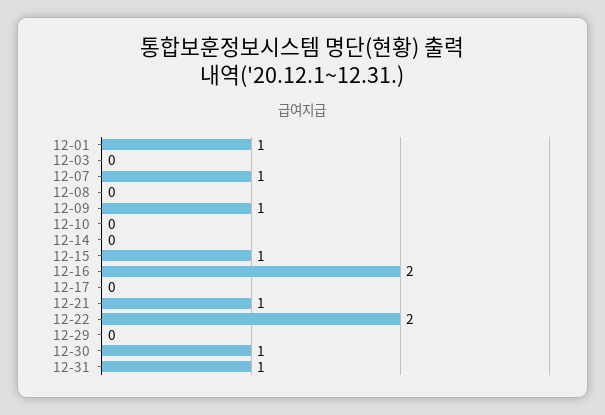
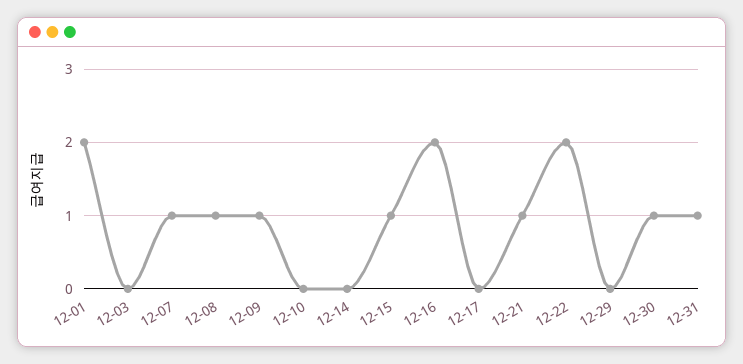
12-01: 1 -> 2
12-08: 0 -> 1

